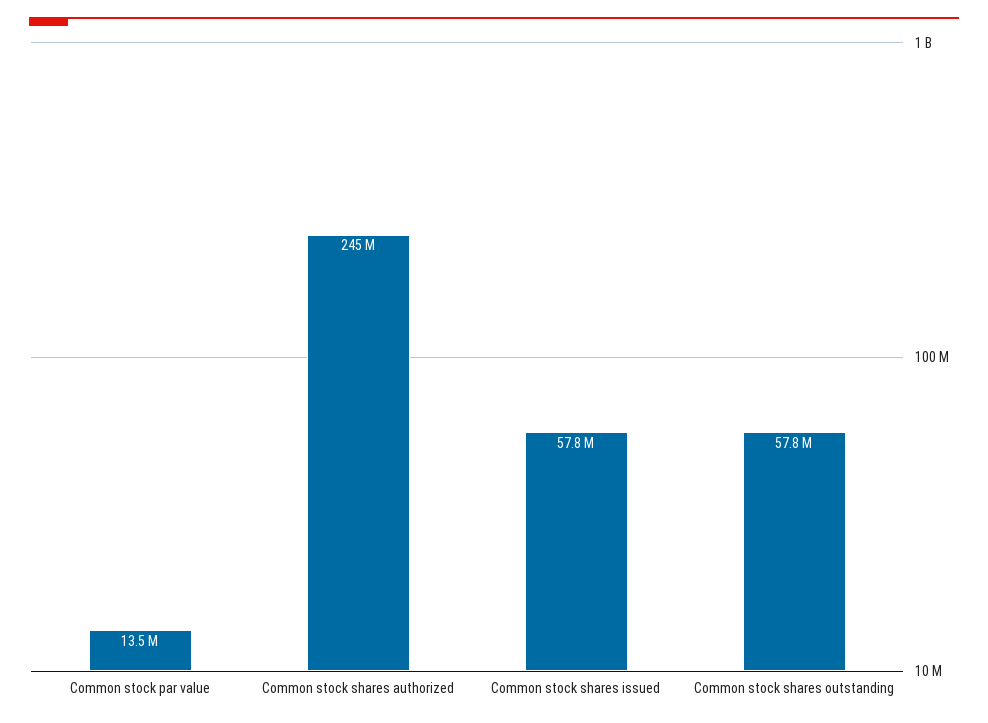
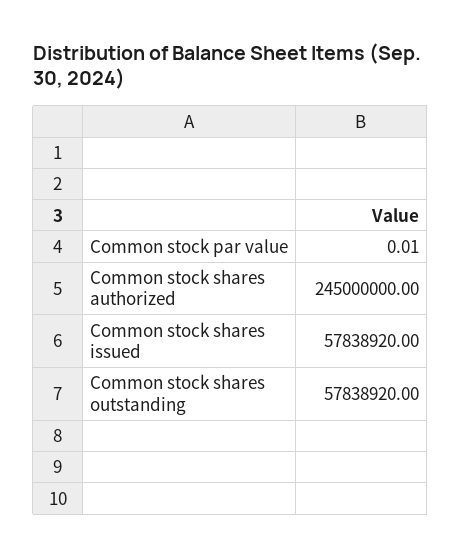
Common stock par value: 13500000 -> 0.01

